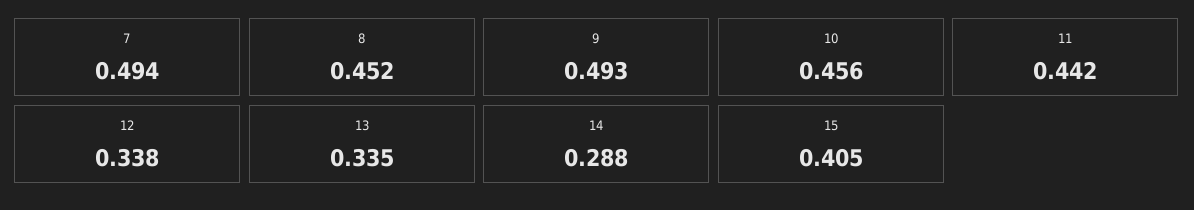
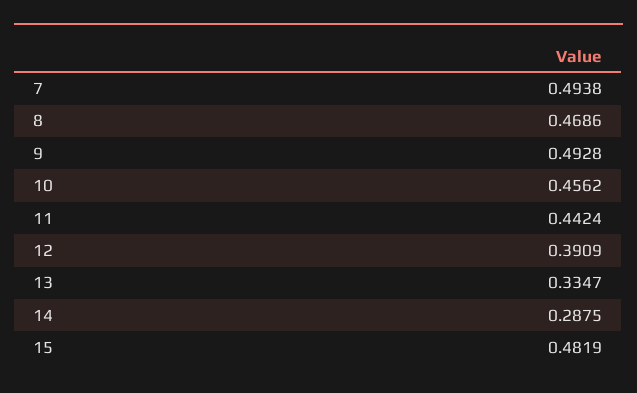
8: 0.452 -> 0.4686
12: 0.338 -> 0.3909
15: 0.405 -> 0.4819

